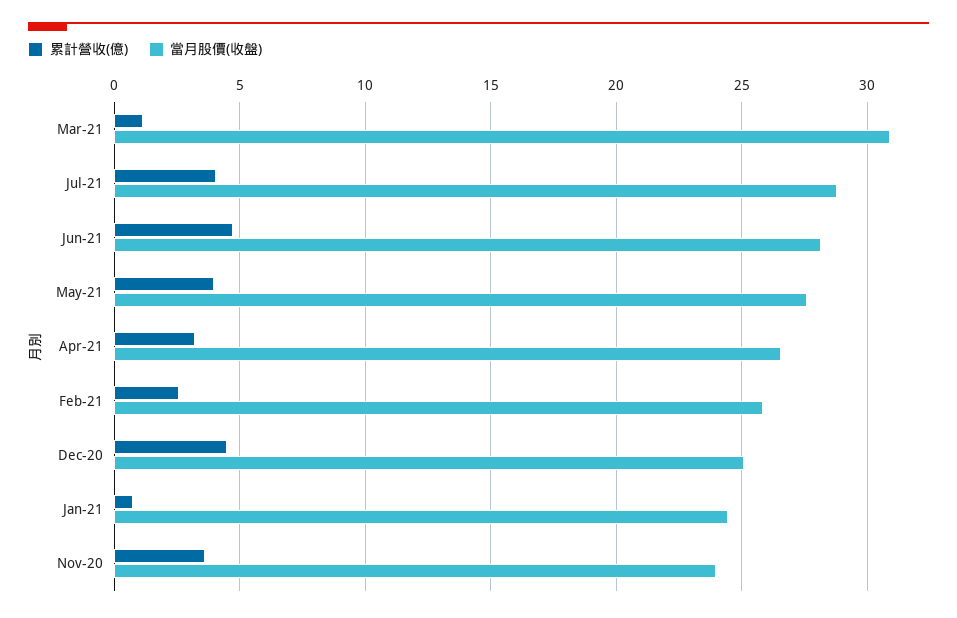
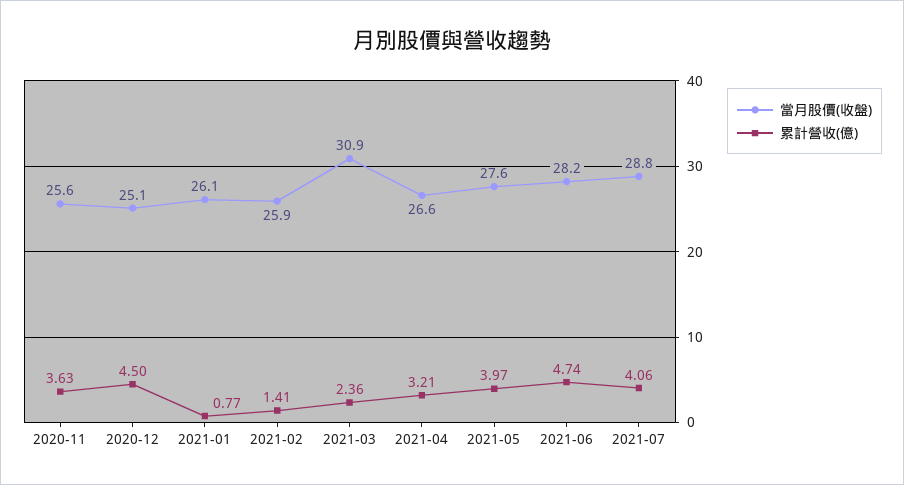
累計營收(億), Mar-21: 1 -> 2.36
累計營收(億), Feb-21: 2.5 -> 1.41
當月股價(收盤), Jan-21: 24.5 -> 26.1
當月股價(收盤), Nov-20: 24 -> 25.6

